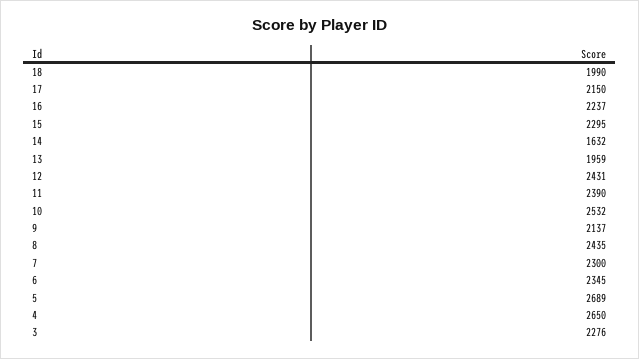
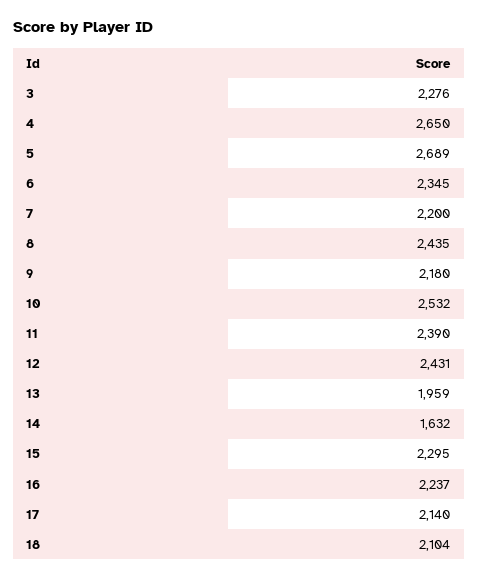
18: 1990 -> 2104
17: 2150 -> 2140
9: 2137 -> 2180
7: 2300 -> 2200

